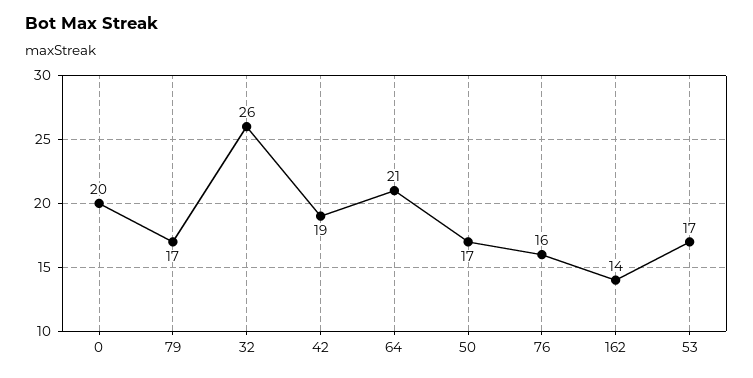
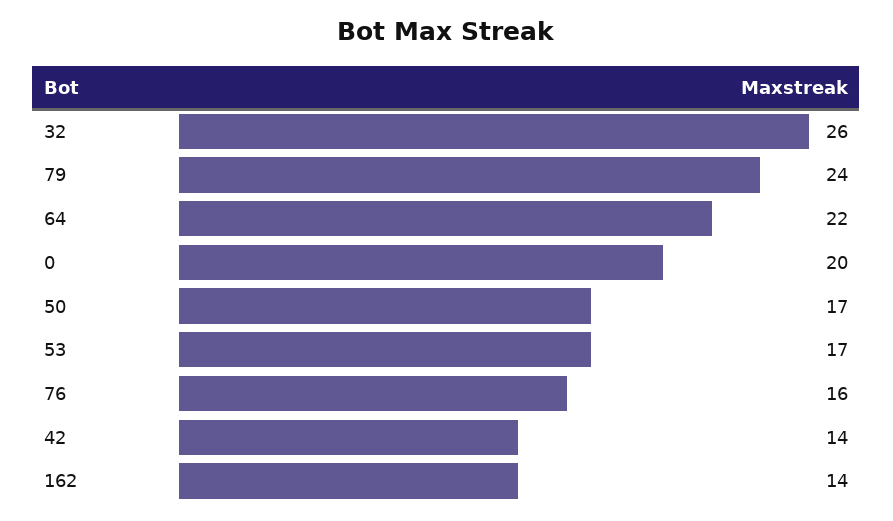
79: 17 -> 24
42: 19 -> 14
64: 21 -> 22

